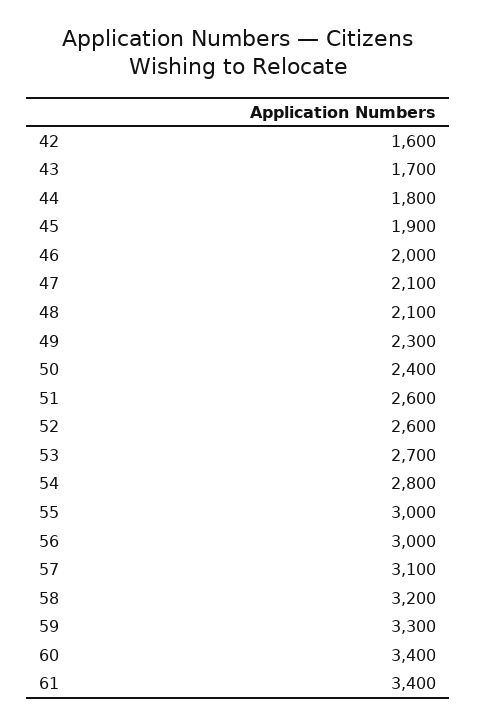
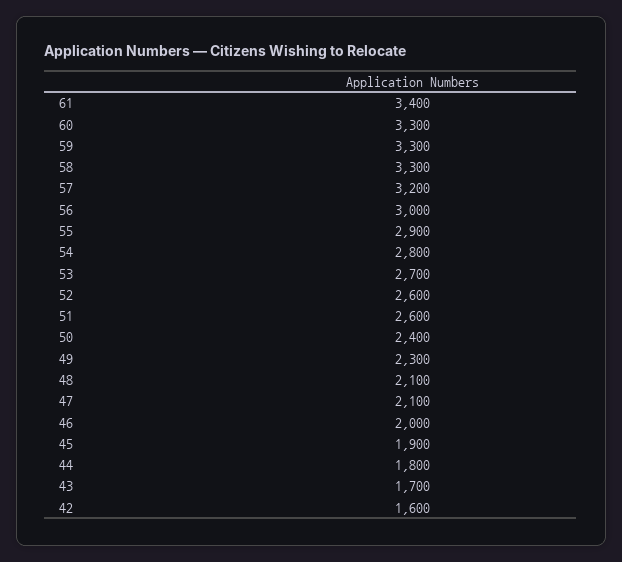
55: 3000 -> 2900
57: 3100 -> 3200
58: 3200 -> 3300
60: 3400 -> 3300

